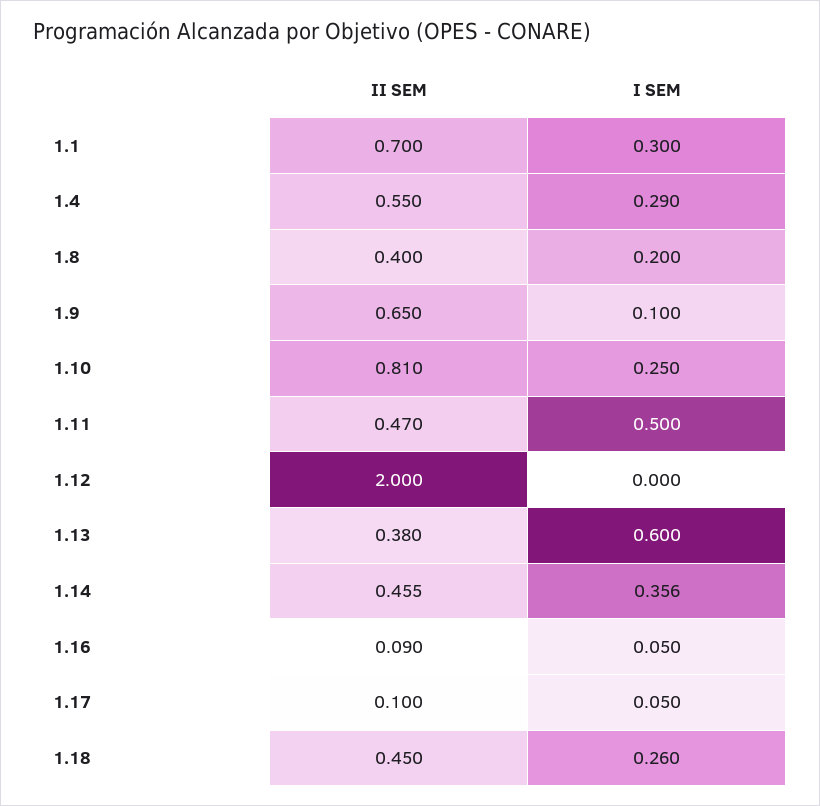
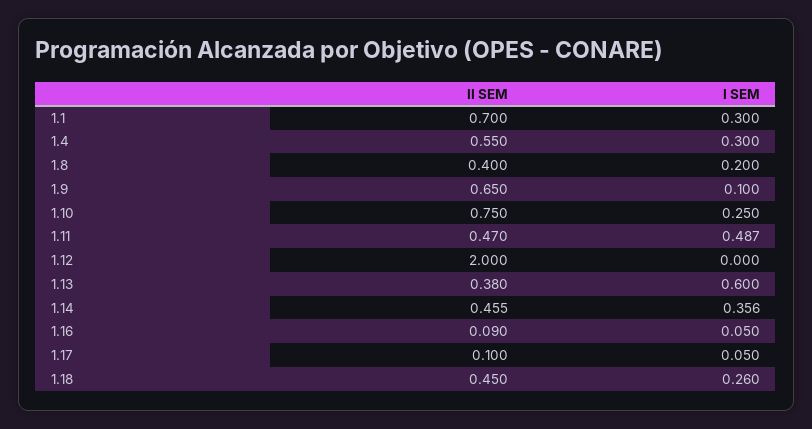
I SEM, 1.4: 0.29 -> 0.3
II SEM, 1.10: 0.81 -> 0.75
I SEM, 1.11: 0.5 -> 0.487

